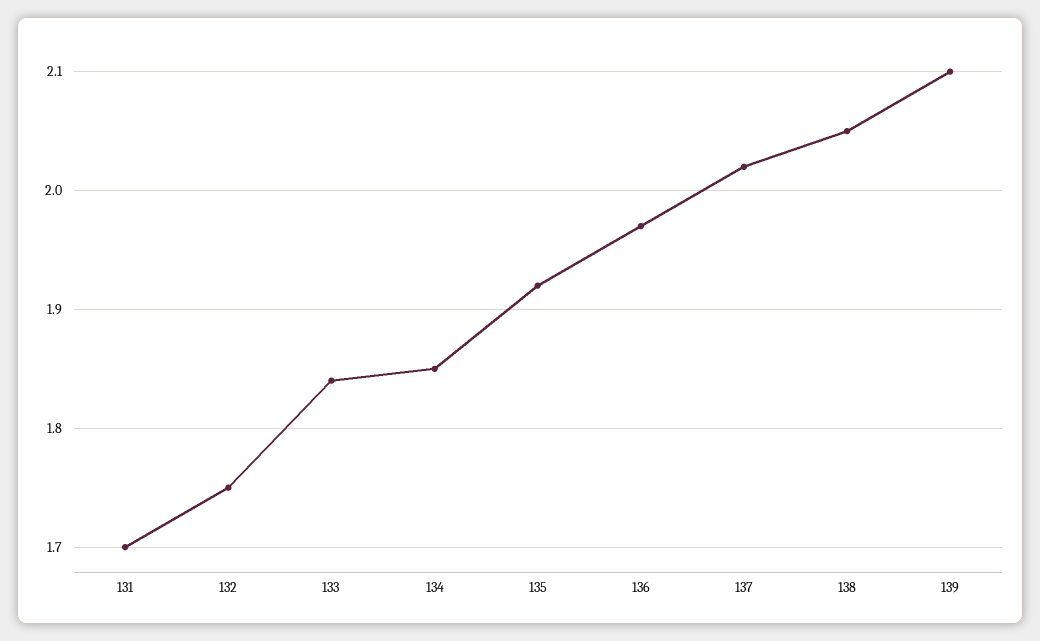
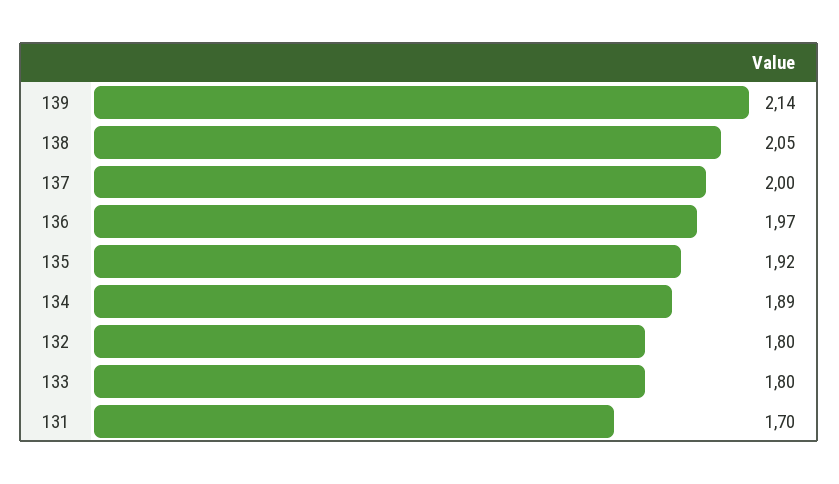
132: 1.75 -> 1.8
133: 1.84 -> 1.8
134: 1.85 -> 1.89
137: 2.02 -> 2
139: 2.1 -> 2.14

